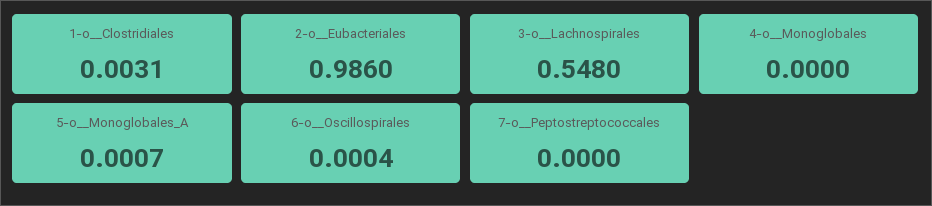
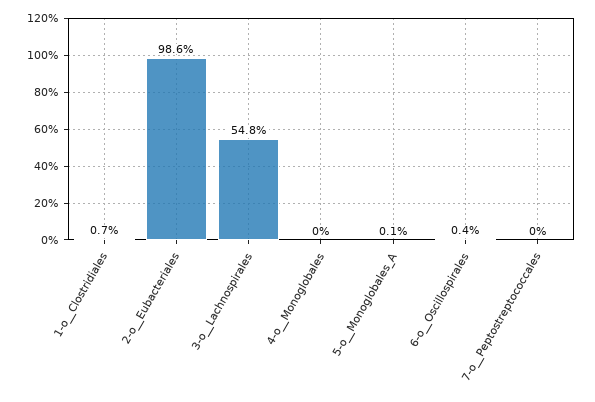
1-o__Clostridiales: 0.0031 -> 0.007
6-o__Oscillospirales: 0.0004 -> 0.004

